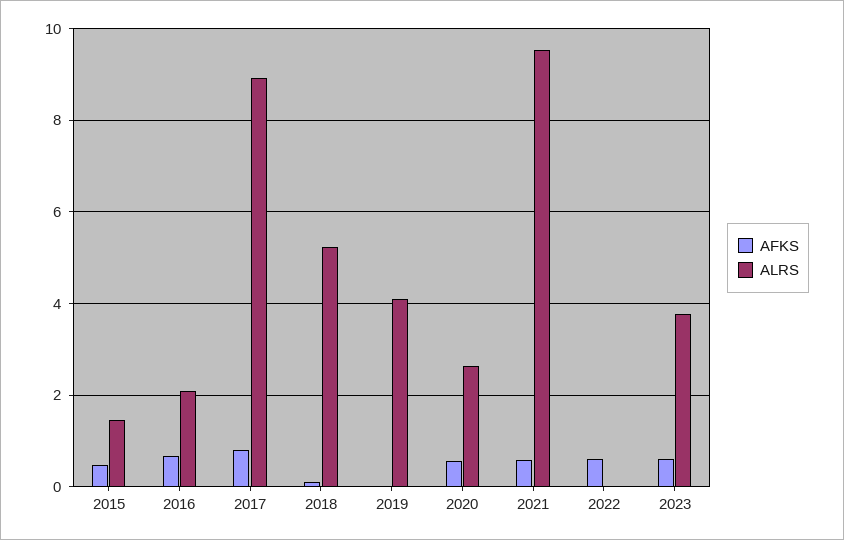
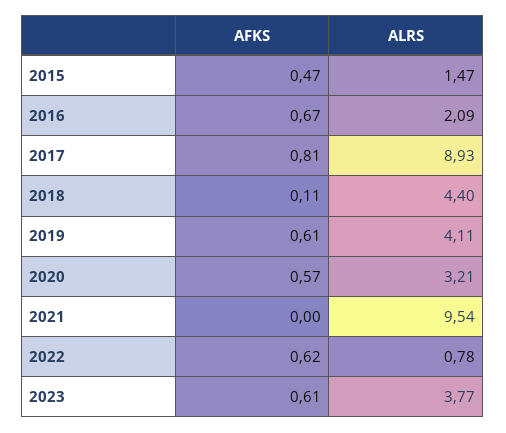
ALRS, 2018: 5.2 -> 4.4
AFKS, 2019: 0 -> 0.61
ALRS, 2020: 2.6 -> 3.21
AFKS, 2021: 0.6 -> 0
ALRS, 2022: 0 -> 0.78

